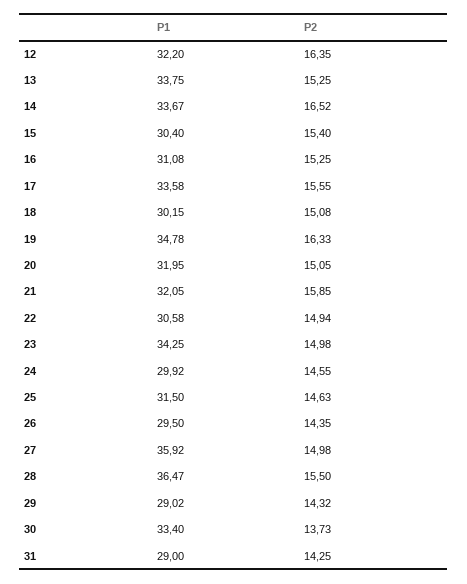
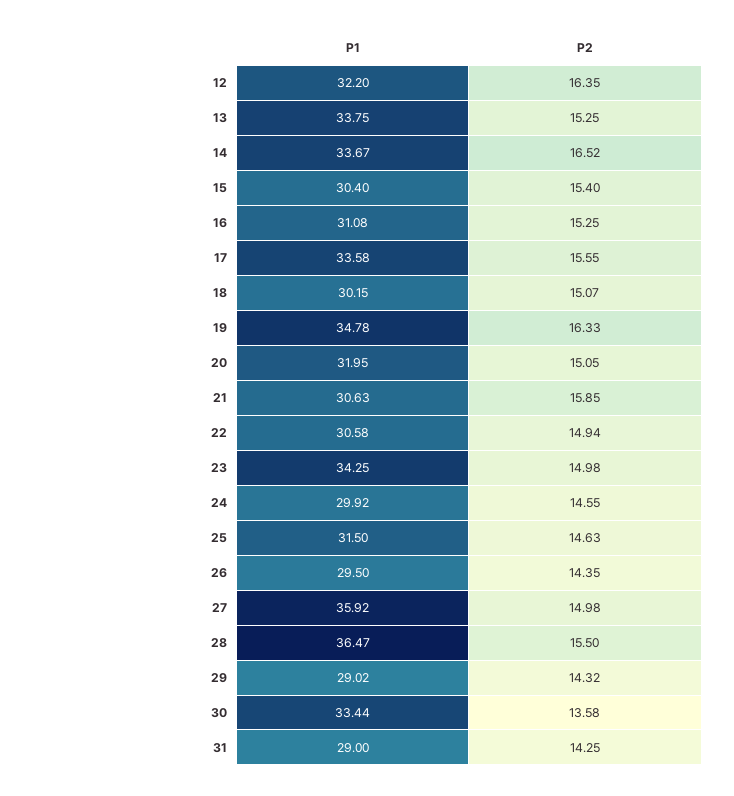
P2, 18: 15.08 -> 15.07
P1, 21: 32.05 -> 30.63
P1, 30: 33.4 -> 33.44
P2, 30: 13.73 -> 13.58

